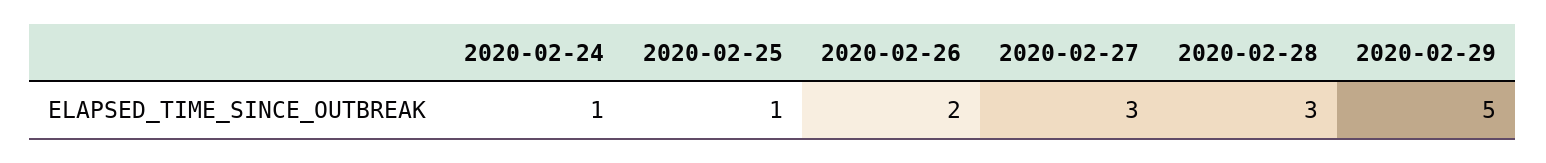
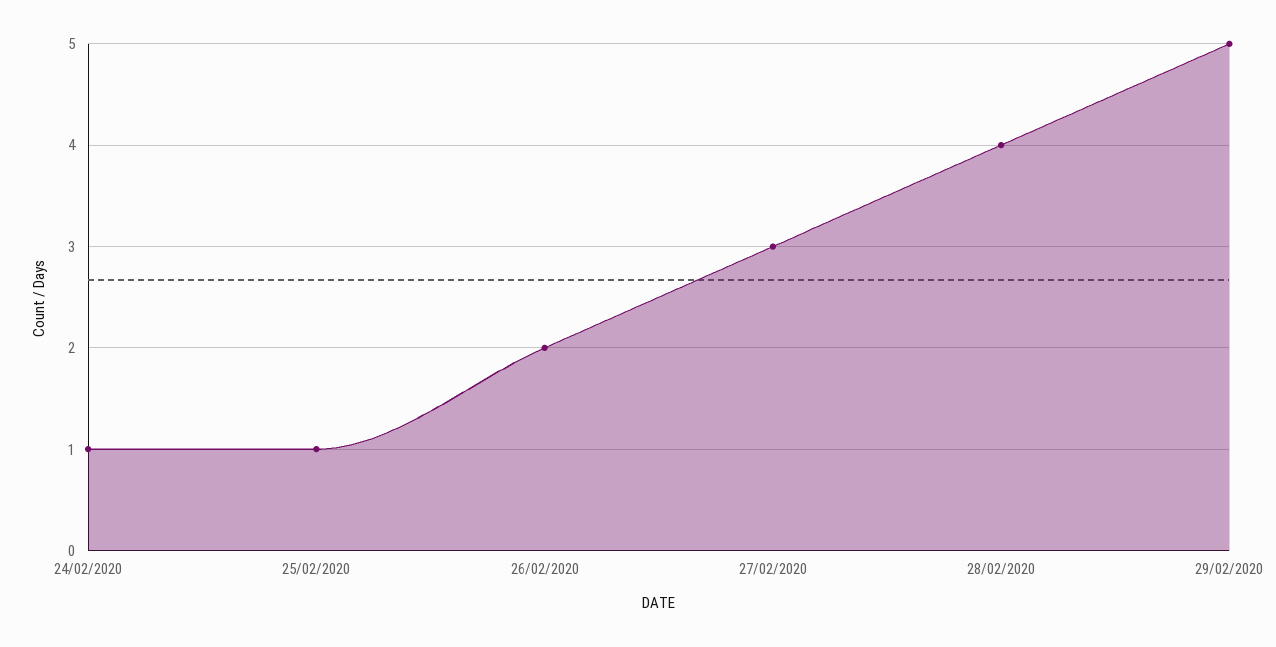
2020-02-28: 3 -> 4

